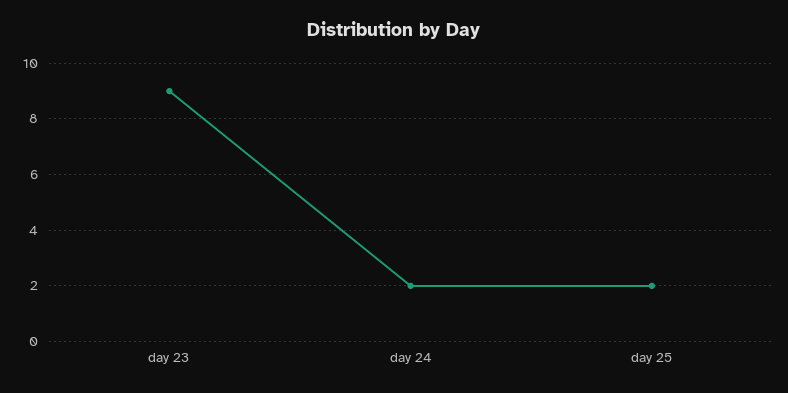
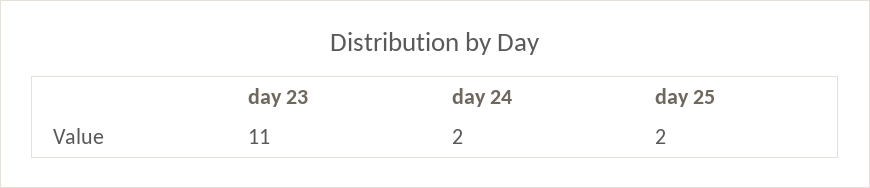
day 23: 9 -> 11

